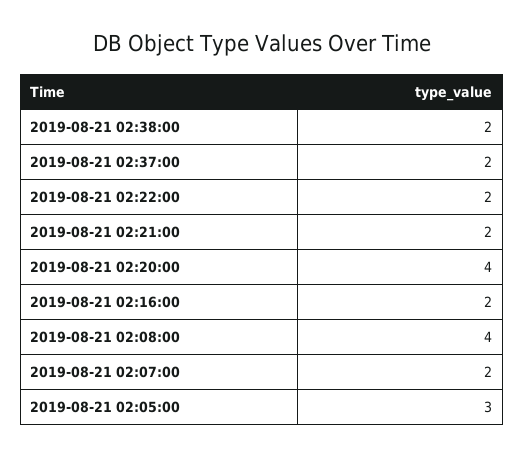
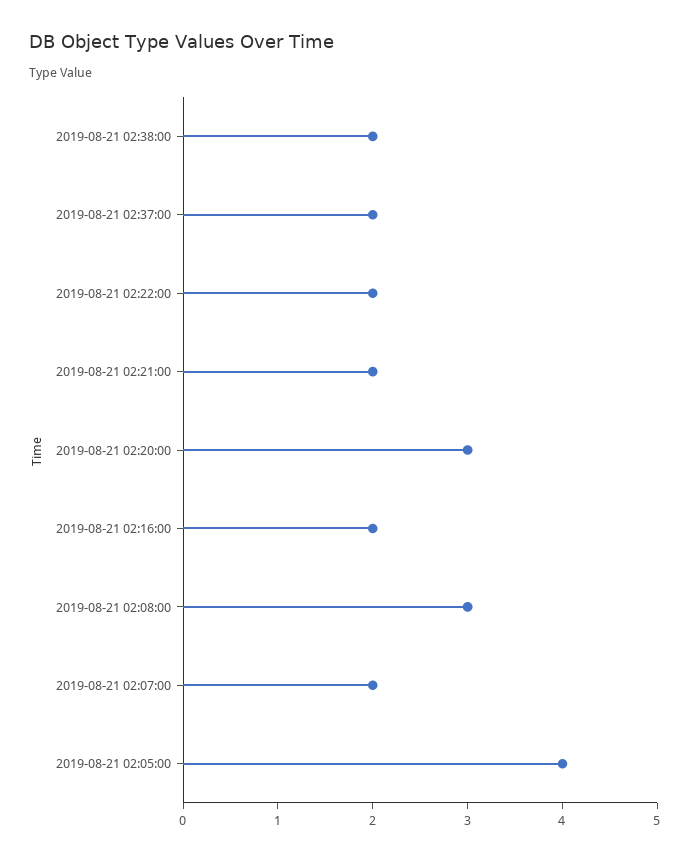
2019-08-21 02:20:00: 4 -> 3
2019-08-21 02:08:00: 4 -> 3
2019-08-21 02:05:00: 3 -> 4

